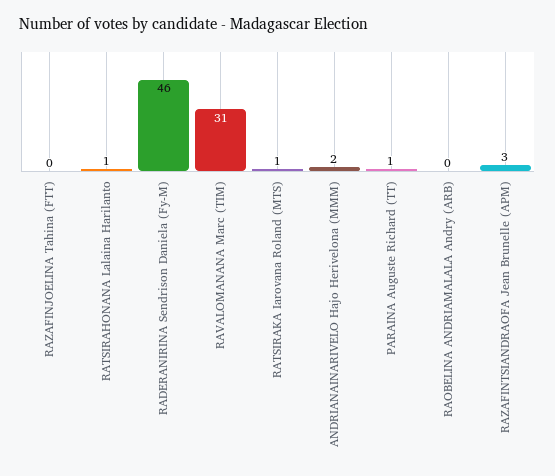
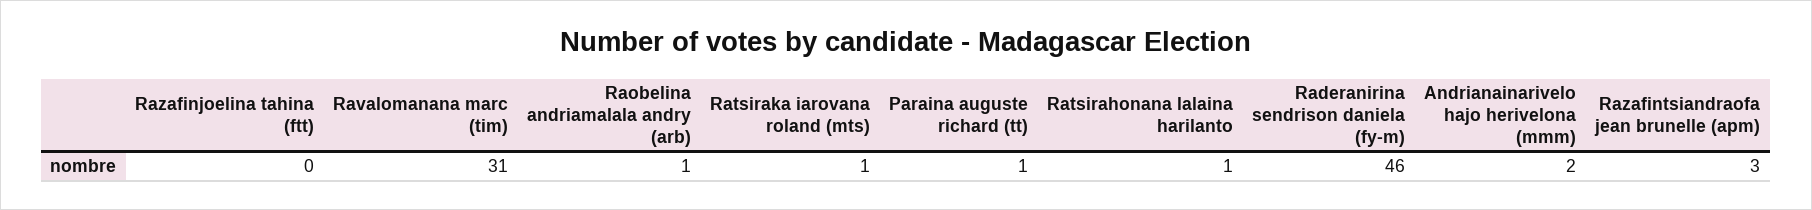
RAOBELINA ANDRIAMALALA Andry (ARB): 0 -> 1

